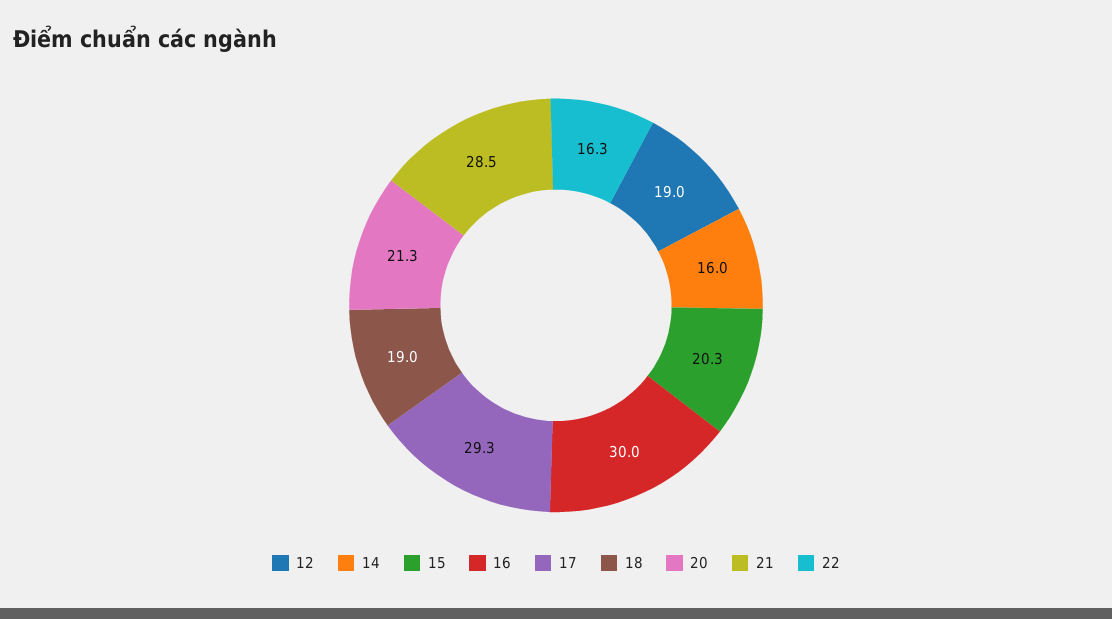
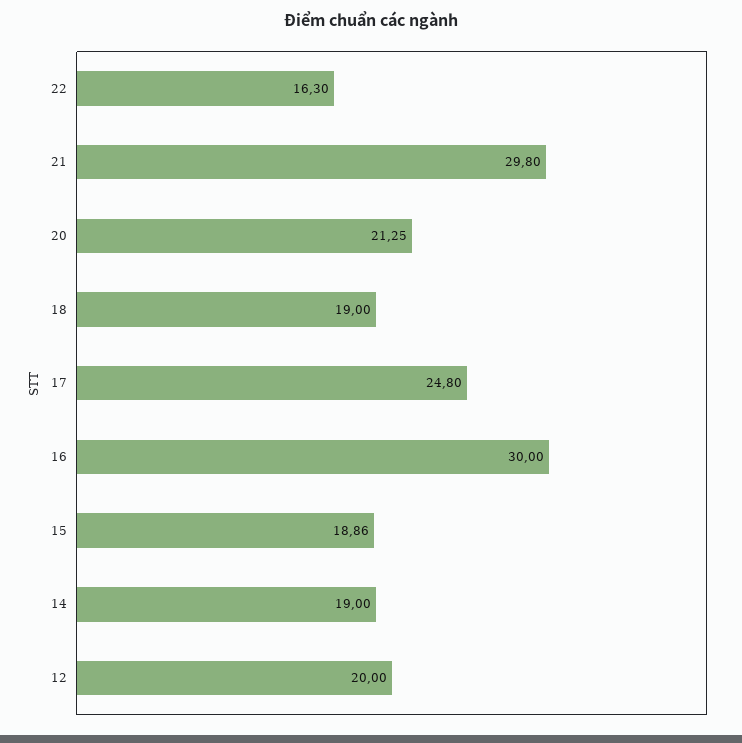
12: 19 -> 20
14: 16 -> 19
15: 20.3 -> 18.86
17: 29.3 -> 24.8
21: 28.5 -> 29.8

